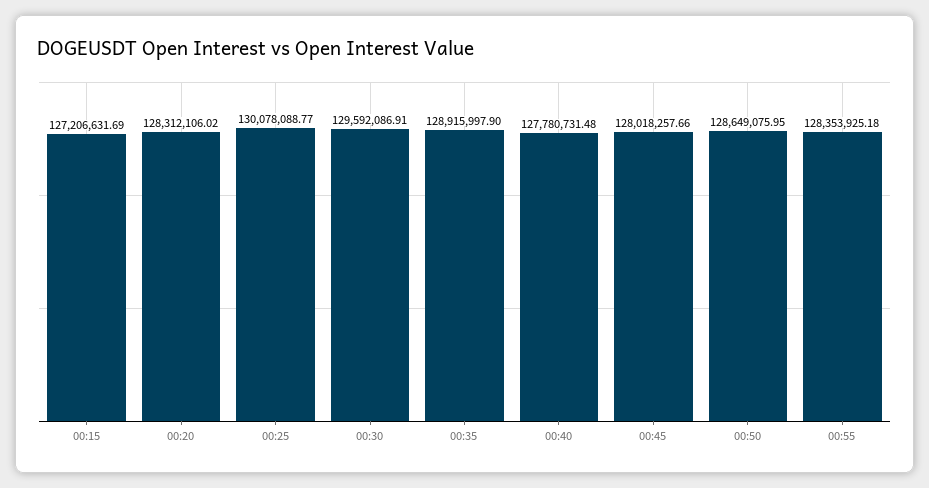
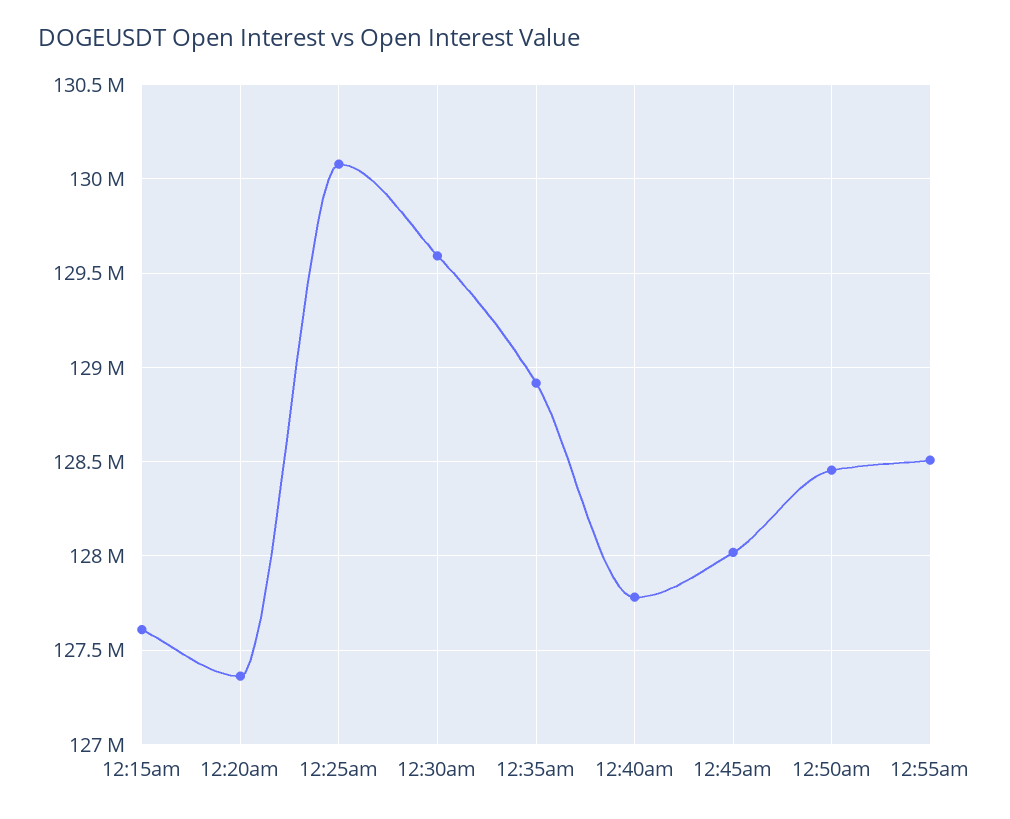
00:15: 127206631.69 -> 127600000
00:20: 128312106.02 -> 127350000
00:50: 128649075.95 -> 128450000
00:55: 128353925.18 -> 128500000

